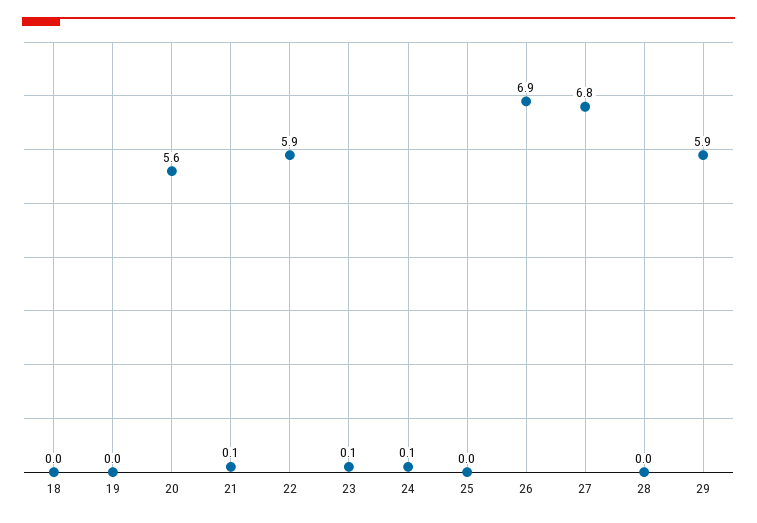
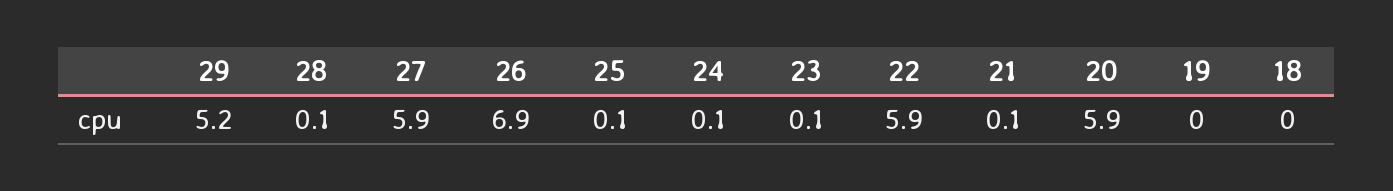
20: 5.6 -> 5.9
25: 0 -> 0.1
27: 6.8 -> 5.9
28: 0 -> 0.1
29: 5.9 -> 5.2

